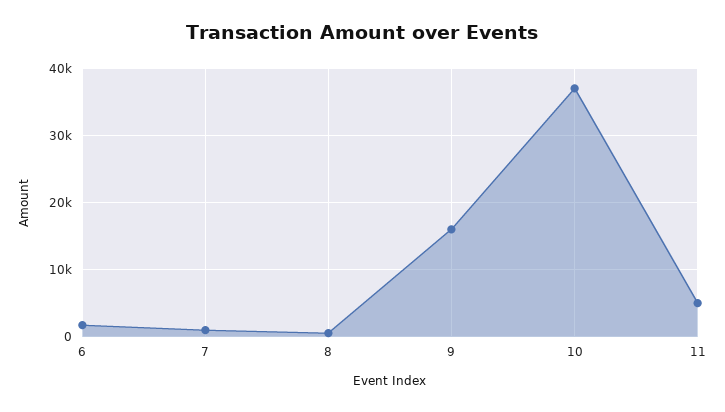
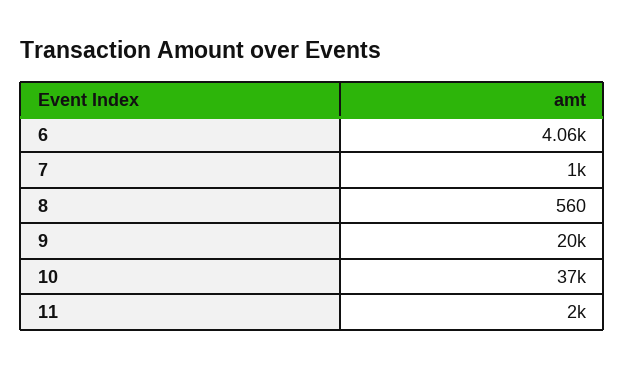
6: 2000 -> 4060
9: 16000 -> 20000
11: 5000 -> 2000

